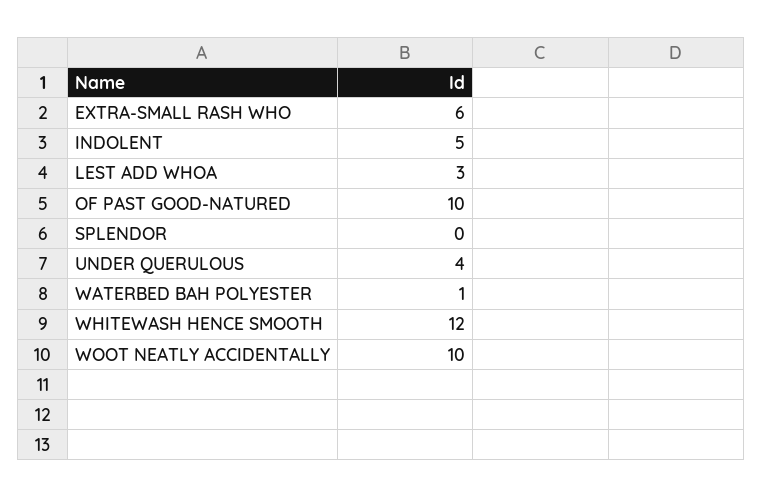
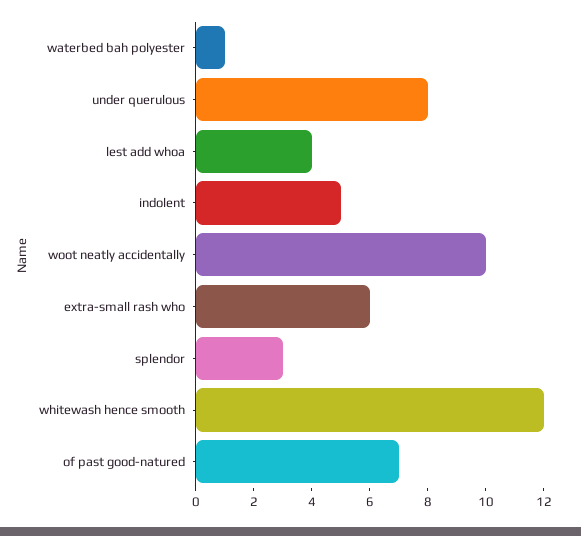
LEST ADD WHOA: 3 -> 4
OF PAST GOOD-NATURED: 10 -> 7
SPLENDOR: 0 -> 3
UNDER QUERULOUS: 4 -> 8

